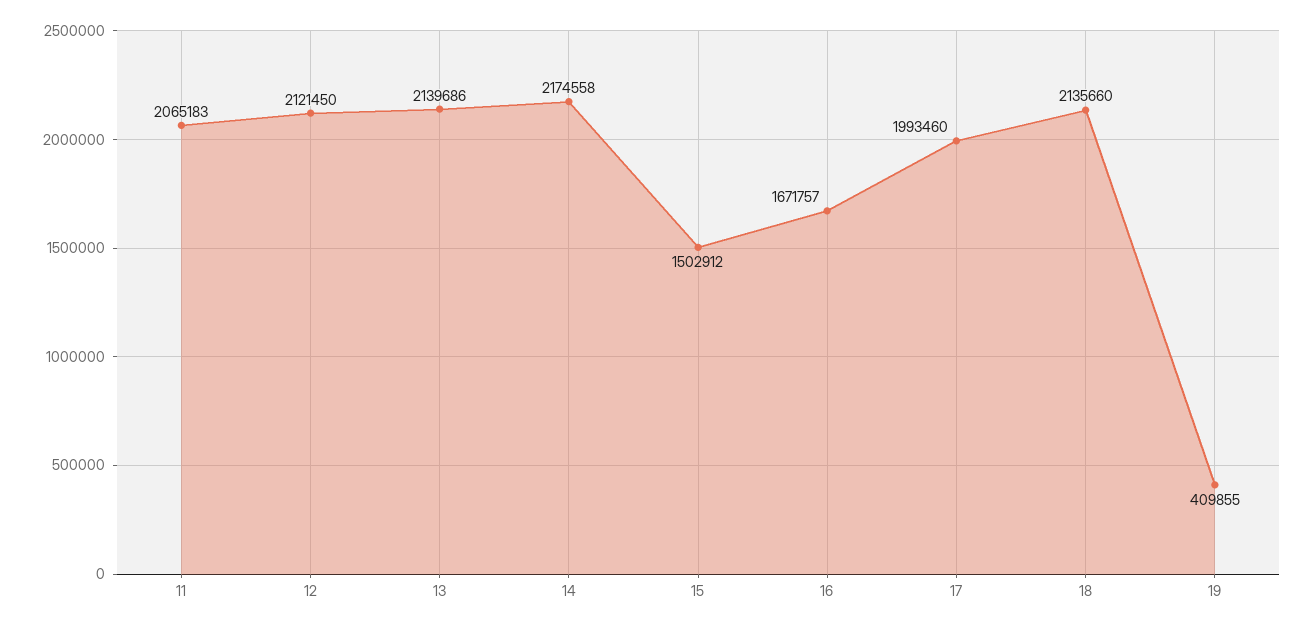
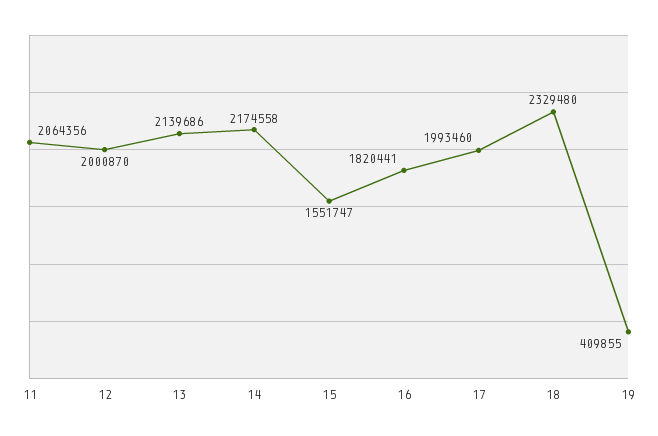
11: 2065183 -> 2064356
12: 2121450 -> 2000870
15: 1502912 -> 1551747
16: 1671757 -> 1820441
18: 2135660 -> 2329480

